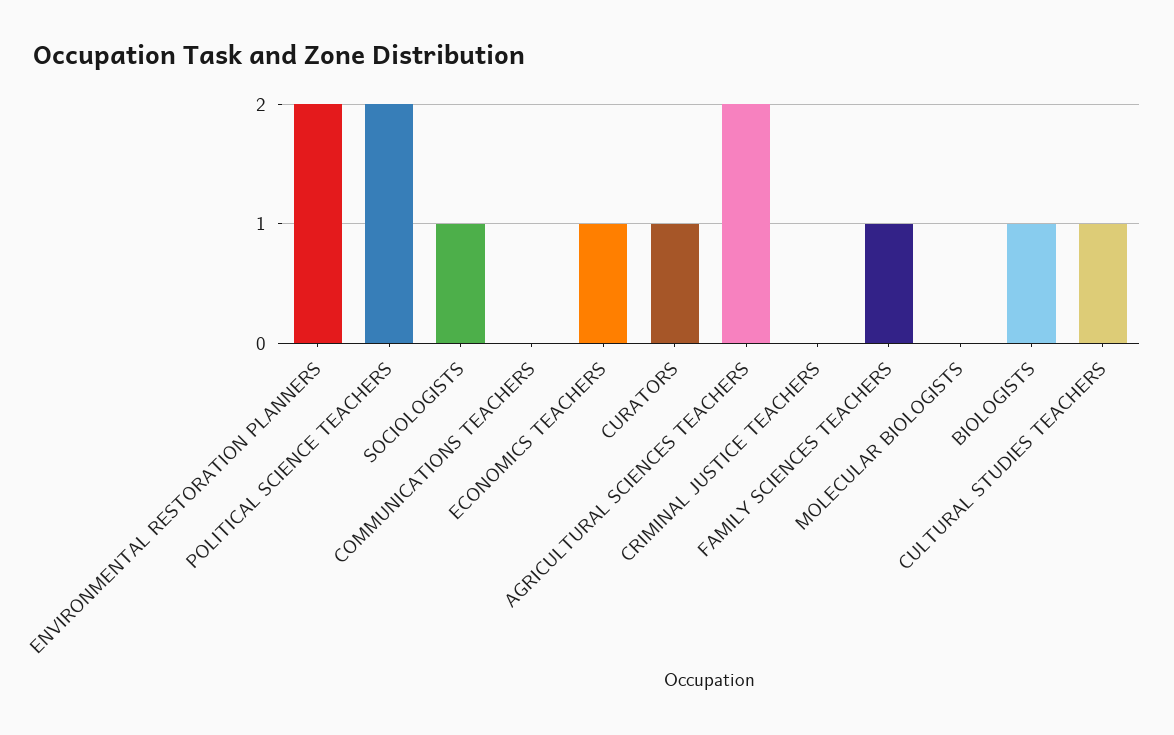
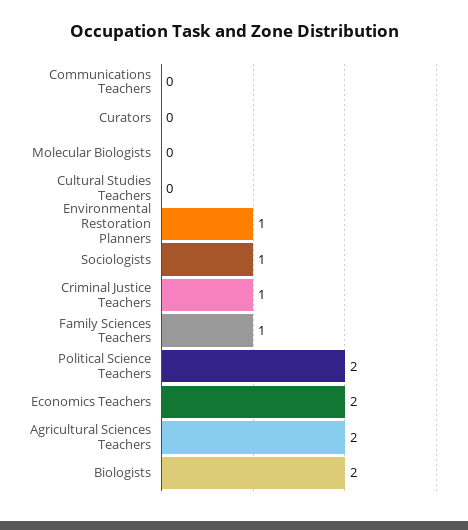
ENVIRONMENTAL RESTORATION PLANNERS: 2 -> 1
ECONOMICS TEACHERS: 1 -> 2
CURATORS: 1 -> 0
CRIMINAL JUSTICE TEACHERS: 0 -> 1
BIOLOGISTS: 1 -> 2
CULTURAL STUDIES TEACHERS: 1 -> 0

